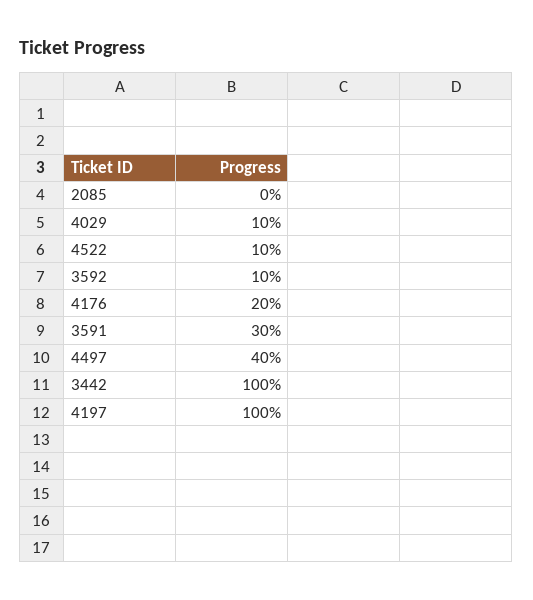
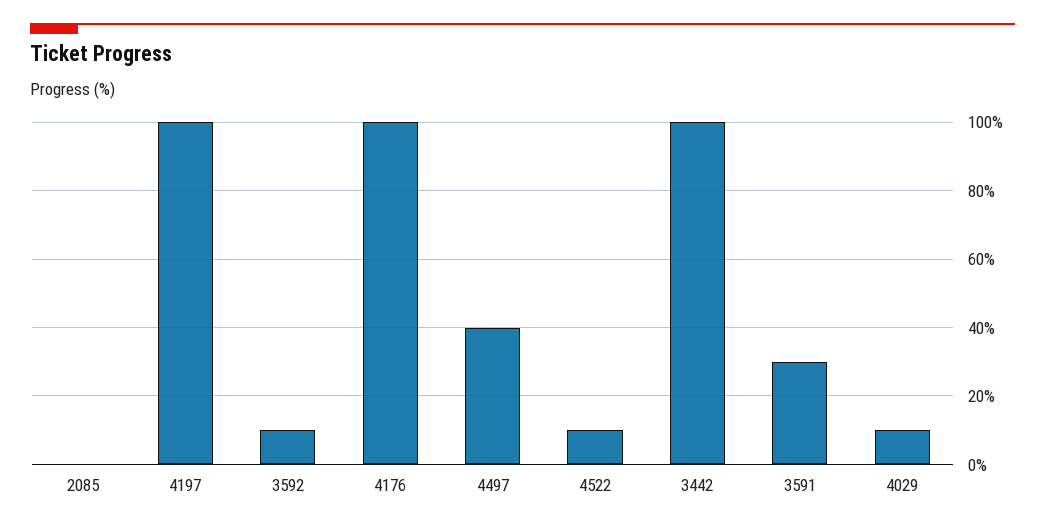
4176: 20 -> 100

